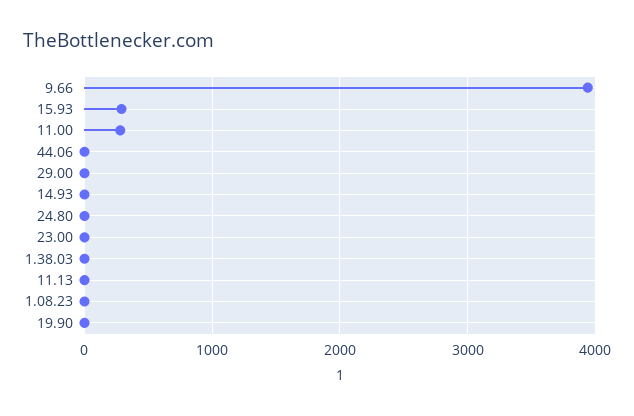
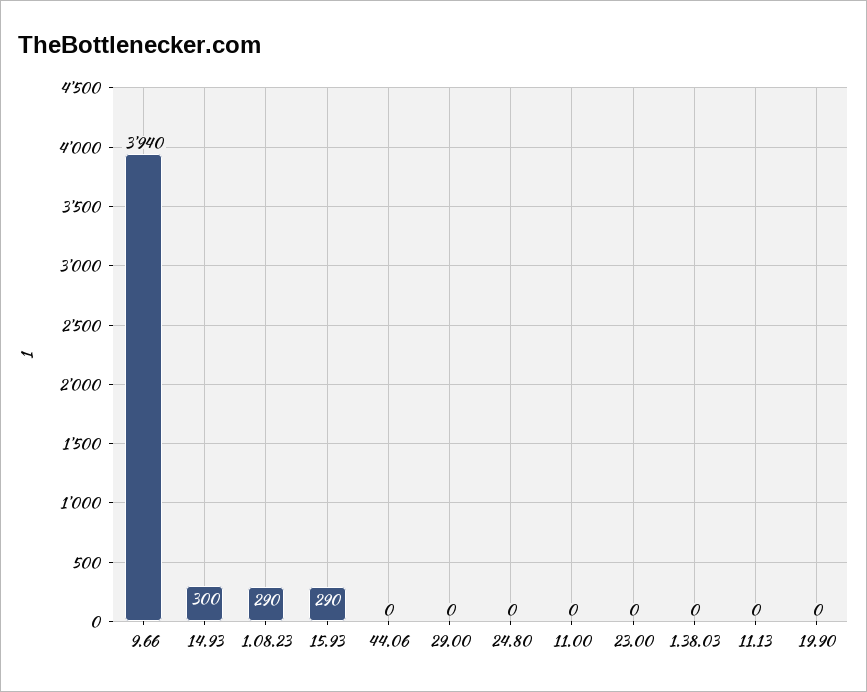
11.00: 300 -> 0
14.93: 0 -> 300
1.08.23: 0 -> 290

